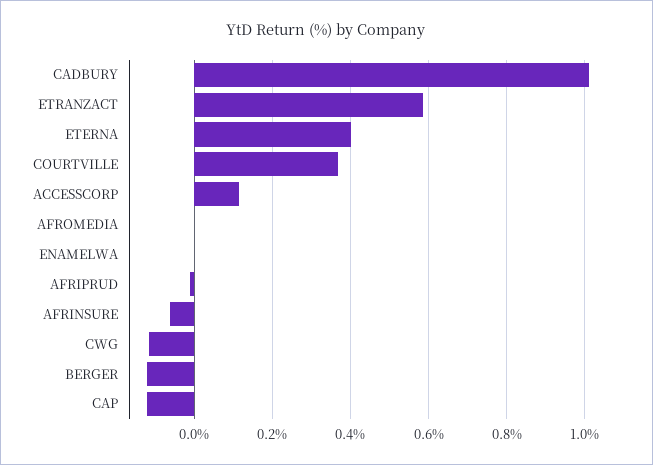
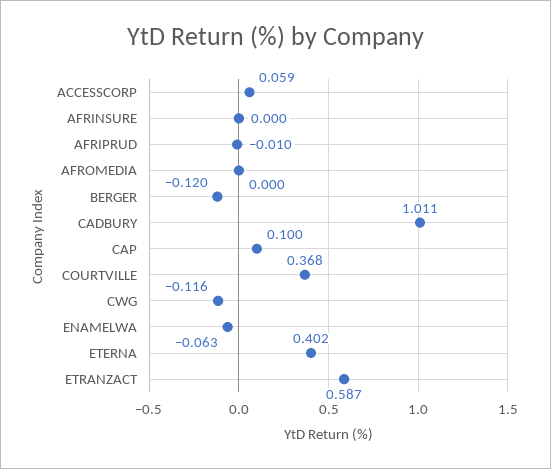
ACCESSCORP: 0.12 -> 0.059
ENAMELWA: 0 -> -0.063
AFRINSURE: -0.06 -> 0
CAP: -0.12 -> 0.1

